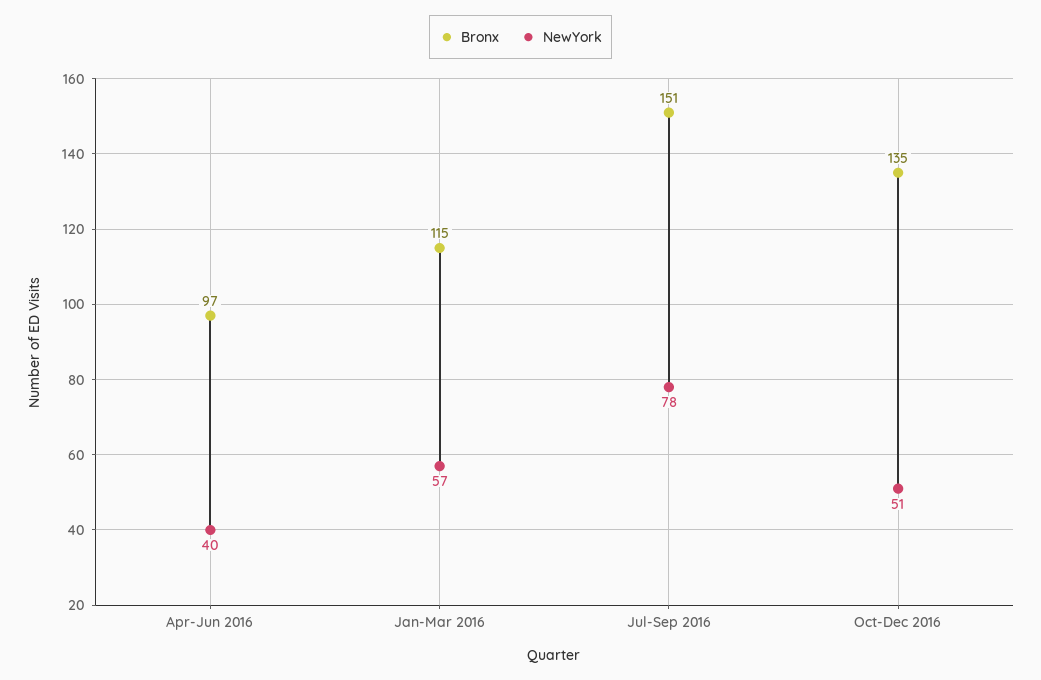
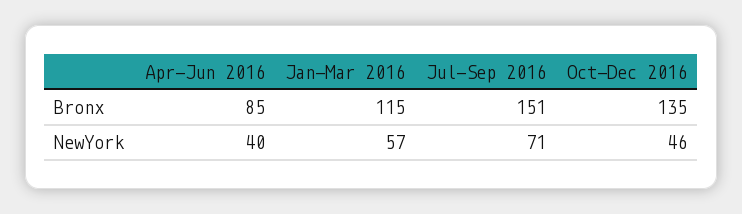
Bronx, Apr-Jun 2016: 97 -> 85
NewYork, Jul-Sep 2016: 78 -> 71
NewYork, Oct-Dec 2016: 51 -> 46

